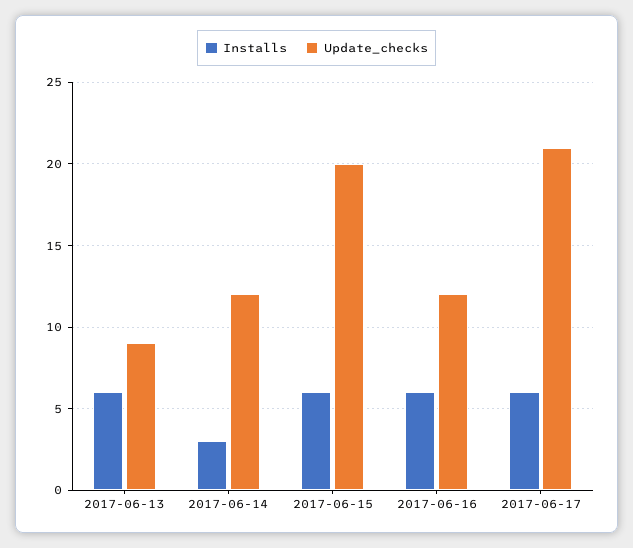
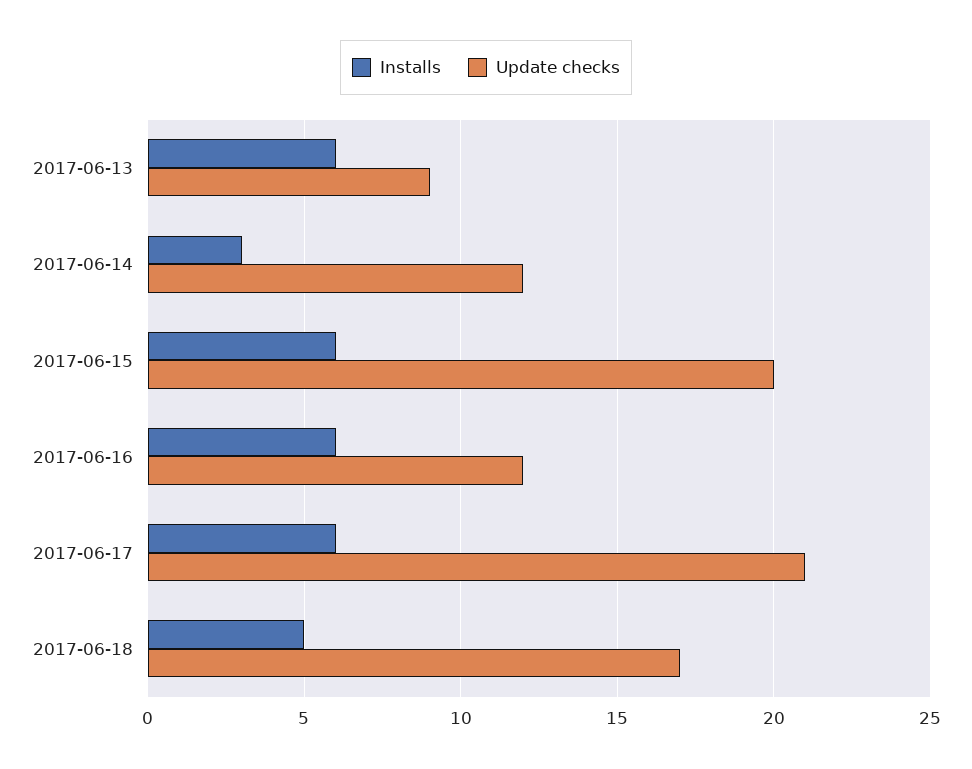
Installs, 2017-06-18: none -> 5
Update_checks, 2017-06-18: none -> 17

